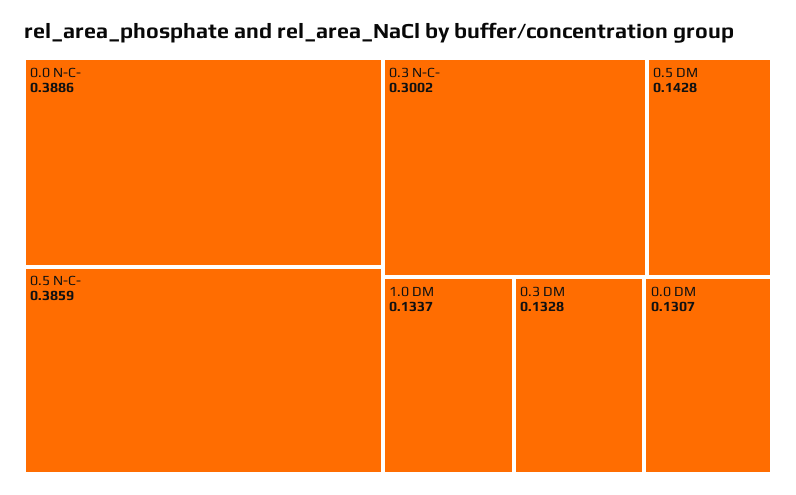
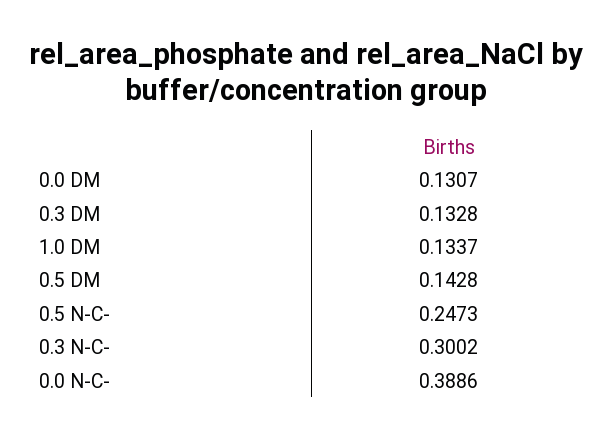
0.5 N-C-: 0.3859 -> 0.2473

